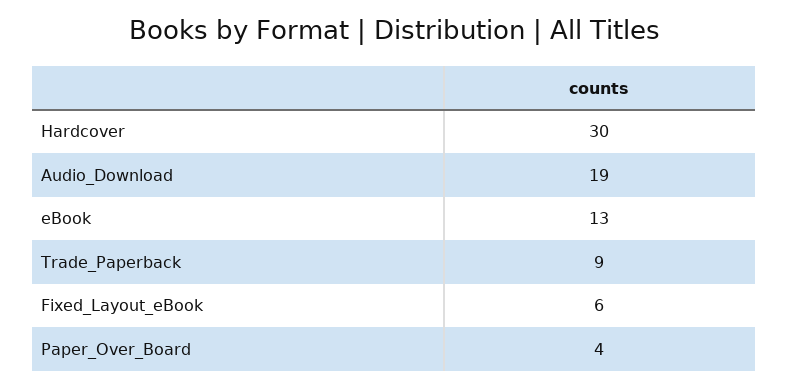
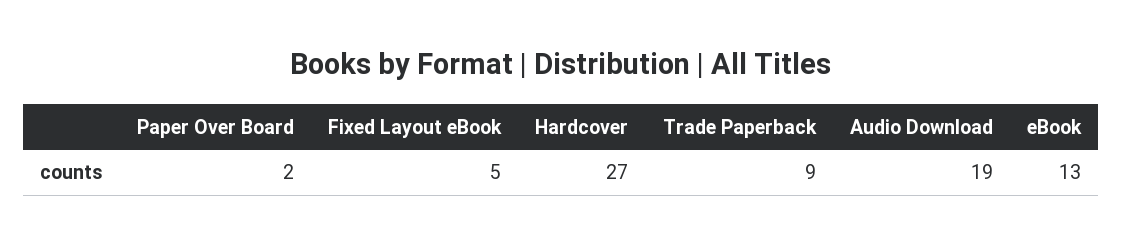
Hardcover: 30 -> 27
Fixed_Layout_eBook: 6 -> 5
Paper_Over_Board: 4 -> 2

